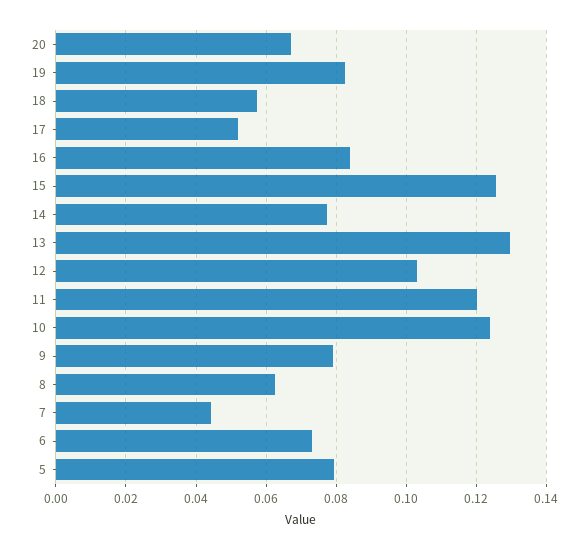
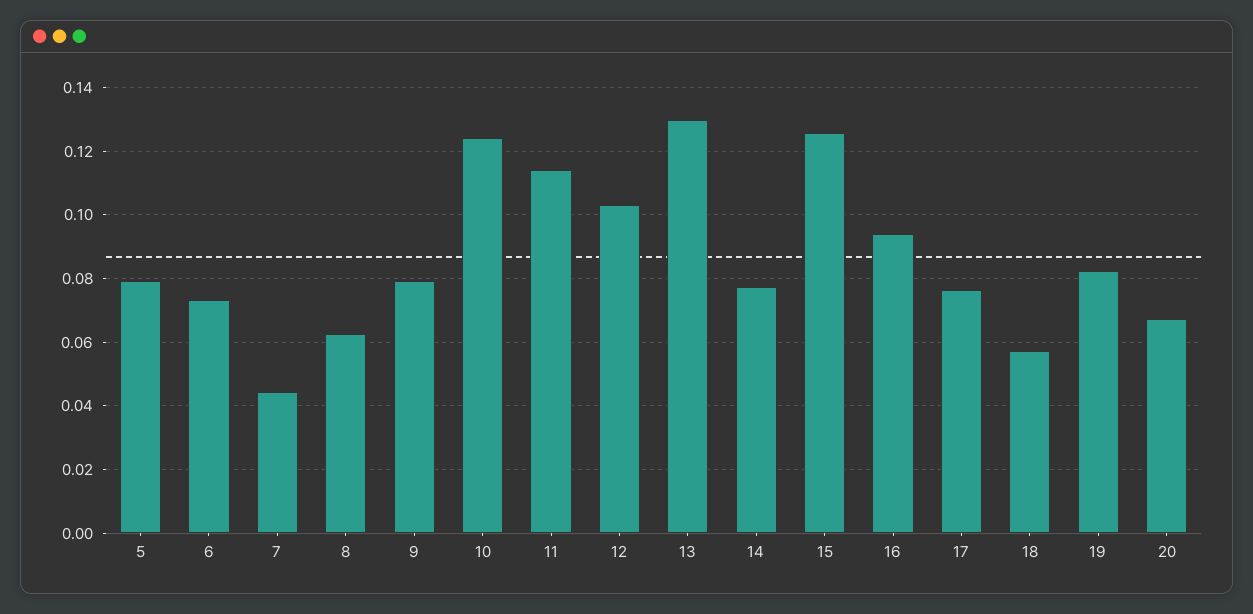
17: 0.052 -> 0.076
16: 0.084 -> 0.094
11: 0.12 -> 0.114

